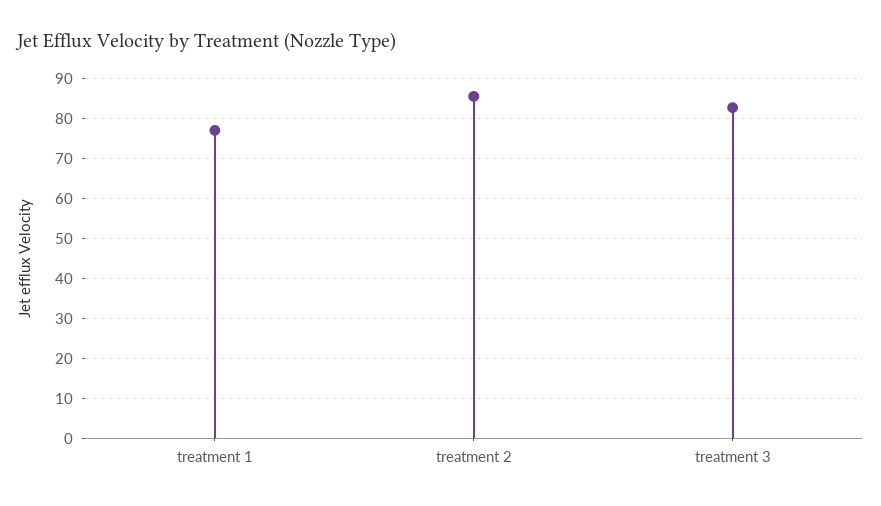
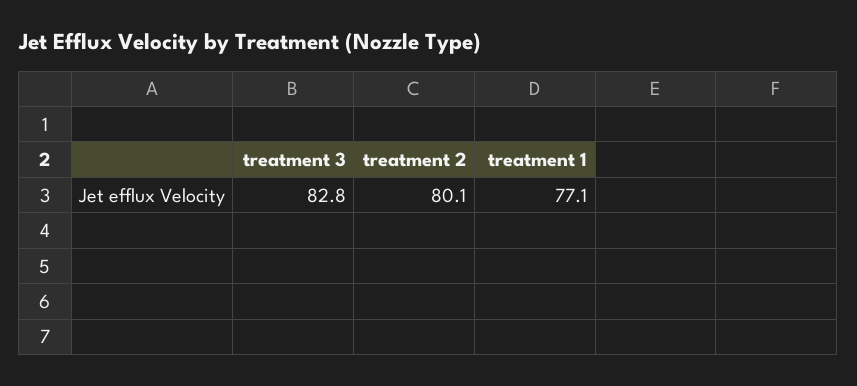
treatment 2: 86 -> 80.1

